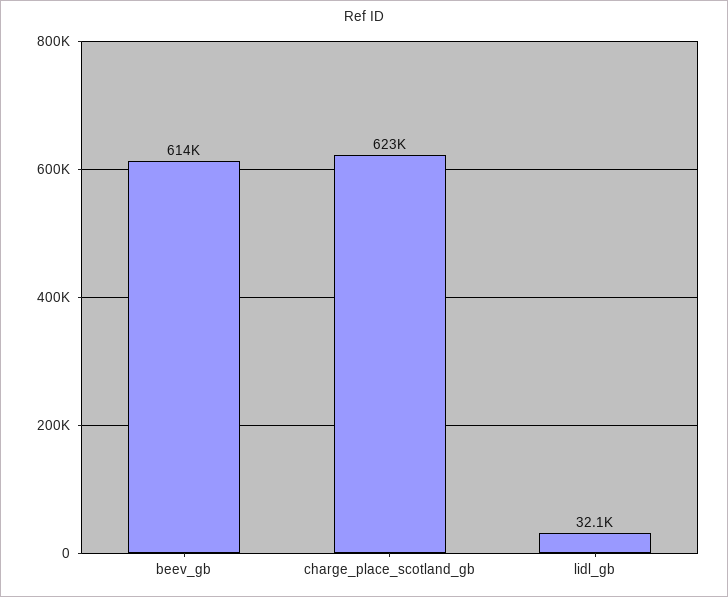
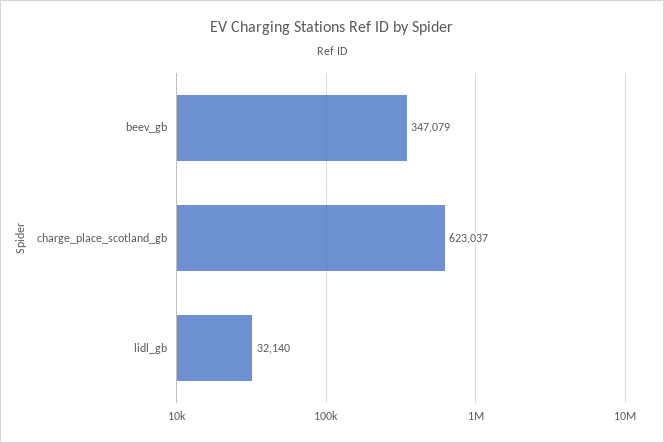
beev_gb: 614000 -> 347079

